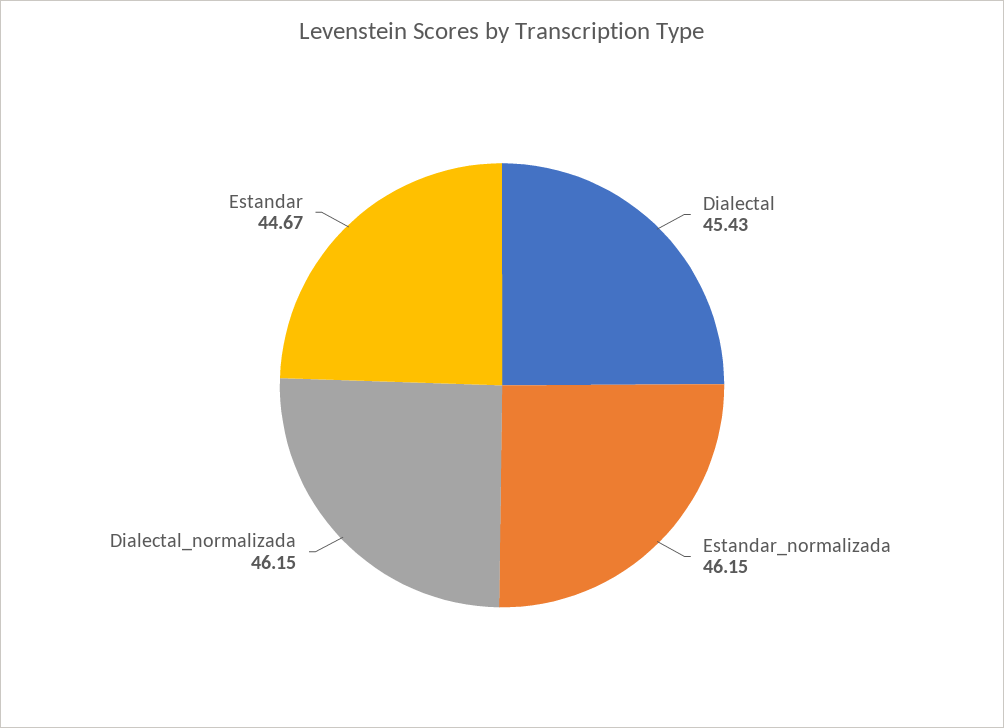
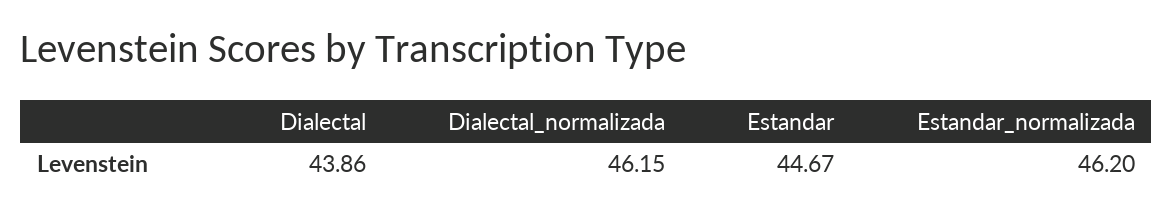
Dialectal: 45.43 -> 43.86
Estandar_normalizada: 46.15 -> 46.2

